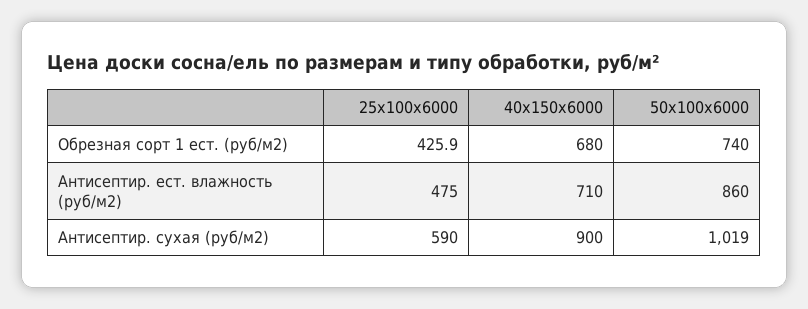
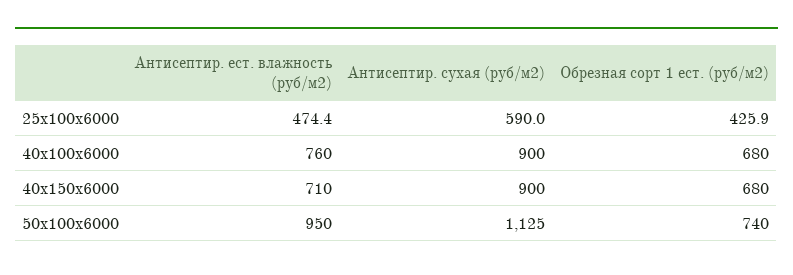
25х100х6000, Антисептир. ест. влажность (руб/м2): 475 -> 474.4
50х100х6000, Антисептир. ест. влажность (руб/м2): 860 -> 950
50х100х6000, Антисептир. сухая (руб/м2): 1019 -> 1125
40х100х6000, Антисептир. ест. влажность (руб/м2): none -> 760
40х100х6000, Антисептир. сухая (руб/м2): none -> 900
40х100х6000, Обрезная сорт 1 ест. (руб/м2): none -> 680

